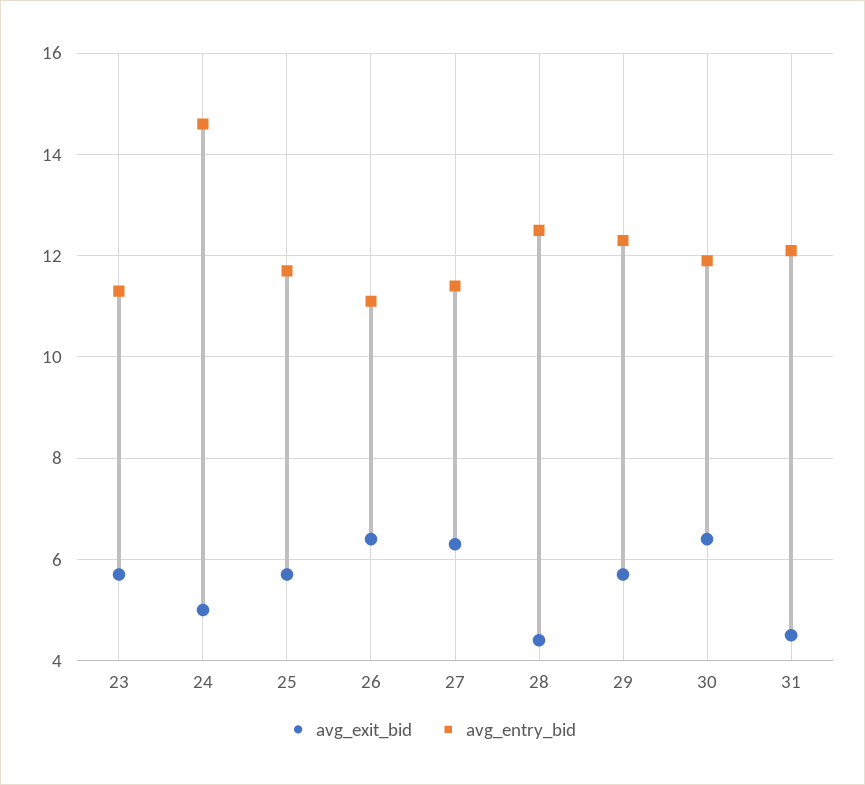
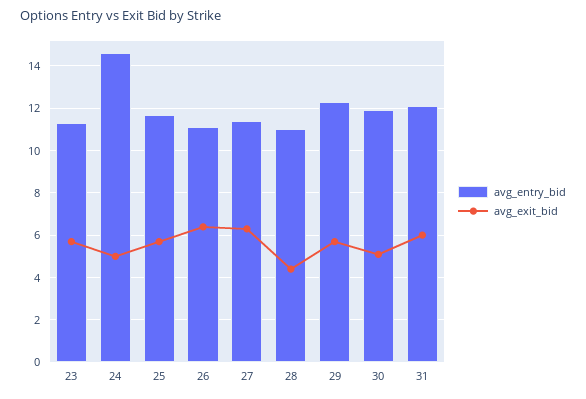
avg_entry_bid, 28: 12.5 -> 11
avg_exit_bid, 30: 6.5 -> 5
avg_exit_bid, 31: 4.5 -> 6

